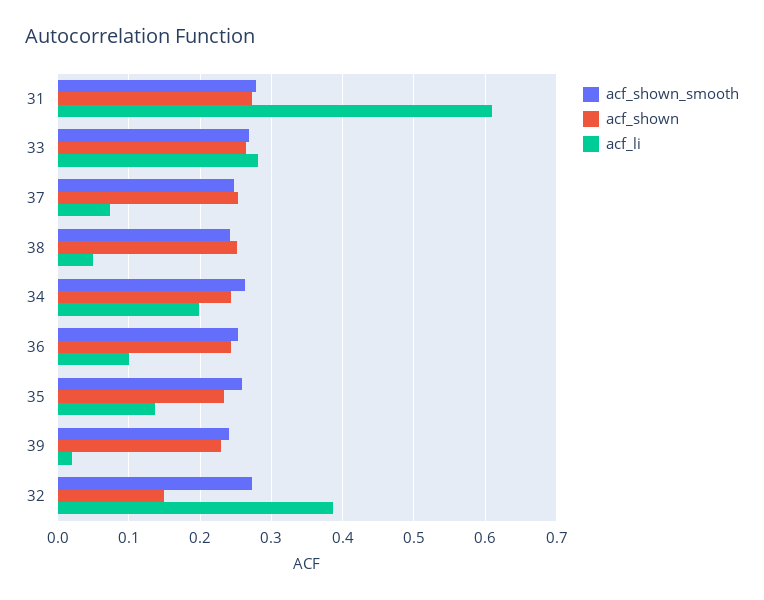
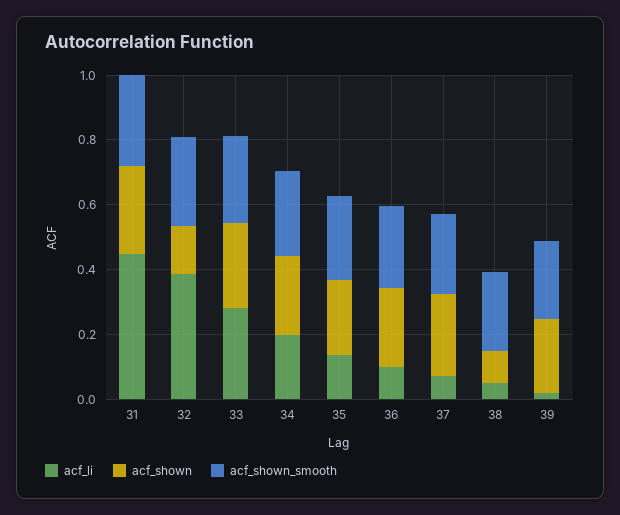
acf_li, 31: 0.61 -> 0.45
acf_shown, 38: 0.25 -> 0.1

